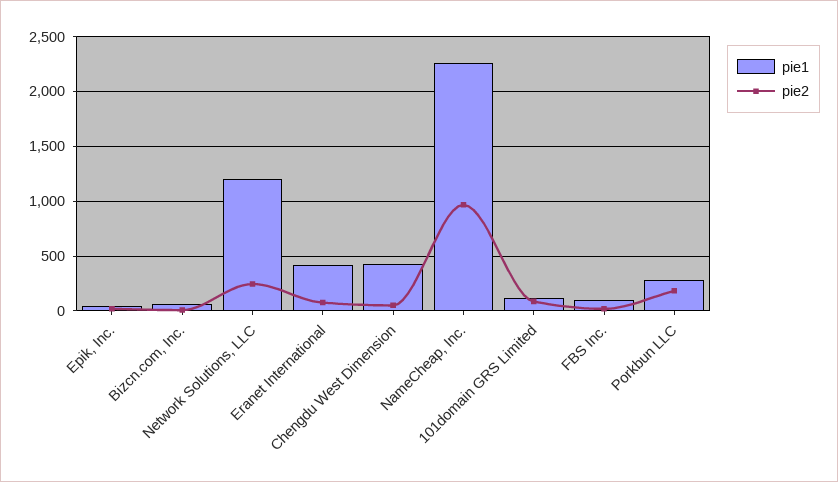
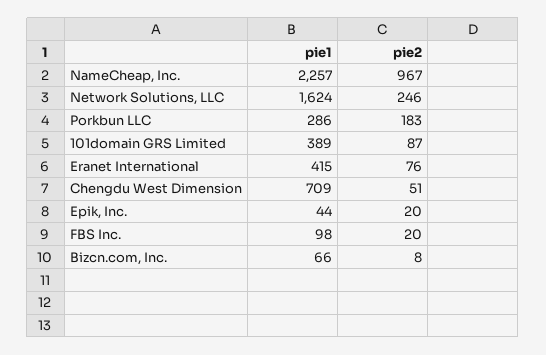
pie1, Network Solutions, LLC: 1200 -> 1624
pie1, Chengdu West Dimension: 400 -> 709
pie1, 101domain GRS Limited: 100 -> 389

